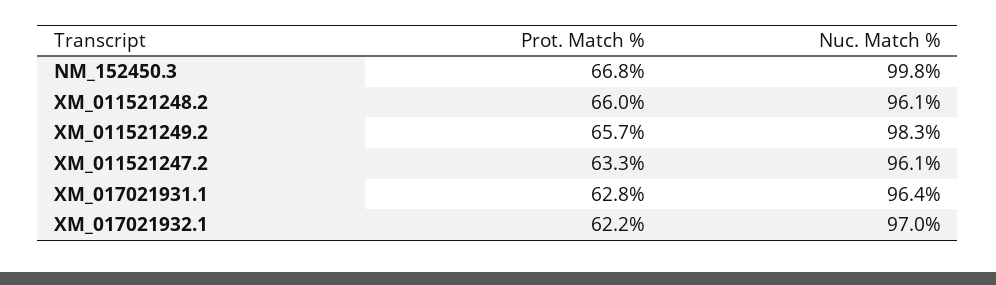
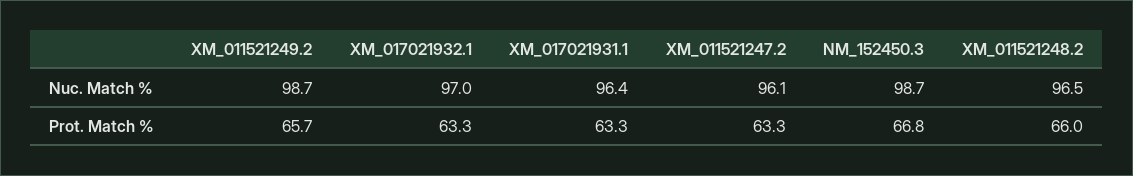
Nuc. Match %, NM_152450.3: 99.8 -> 98.7
Nuc. Match %, XM_011521248.2: 96.1 -> 96.5
Nuc. Match %, XM_011521249.2: 98.3 -> 98.7
Prot. Match %, XM_017021931.1: 62.8 -> 63.3
Prot. Match %, XM_017021932.1: 62.2 -> 63.3

